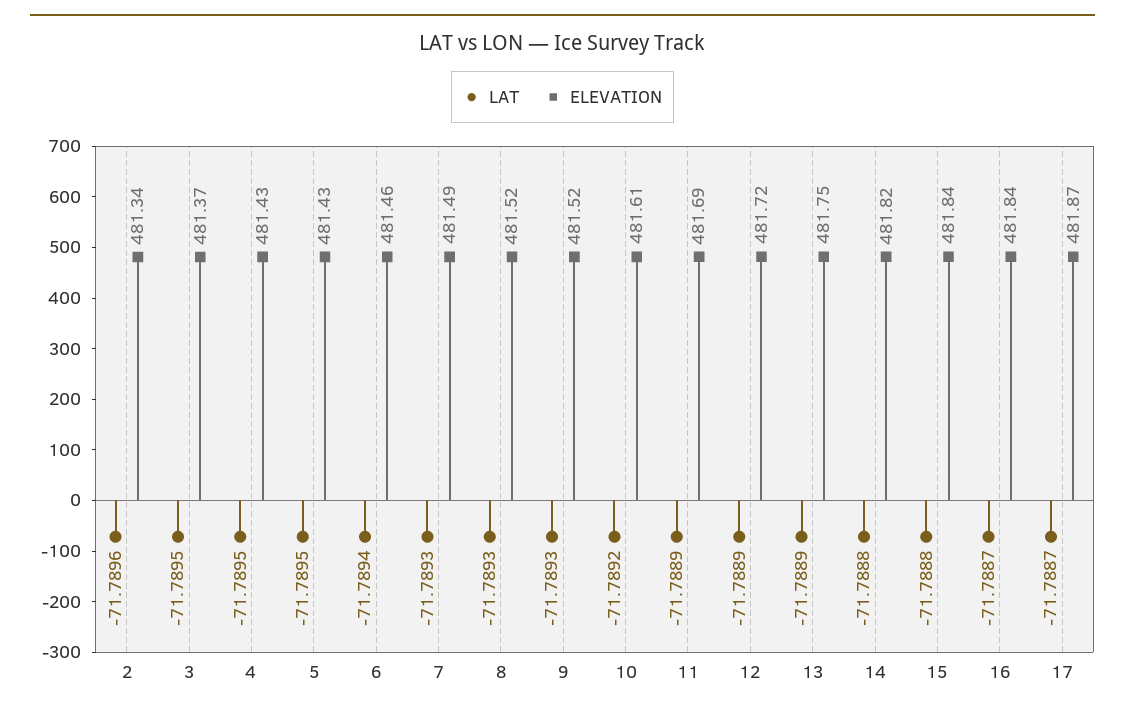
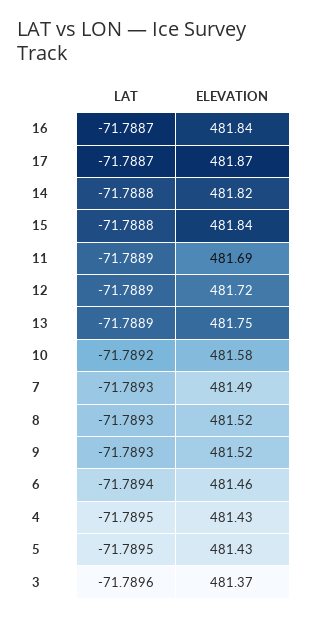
LAT, 2: -71.7896 -> none
ELEVATION, 2: 481.34 -> none
LAT, 3: -71.7895 -> -71.7896
ELEVATION, 10: 481.61 -> 481.58

